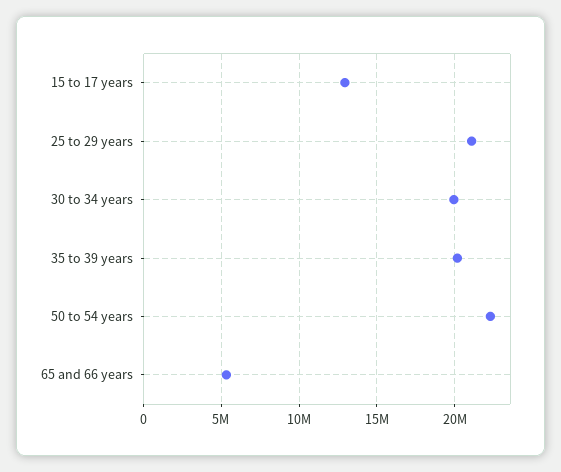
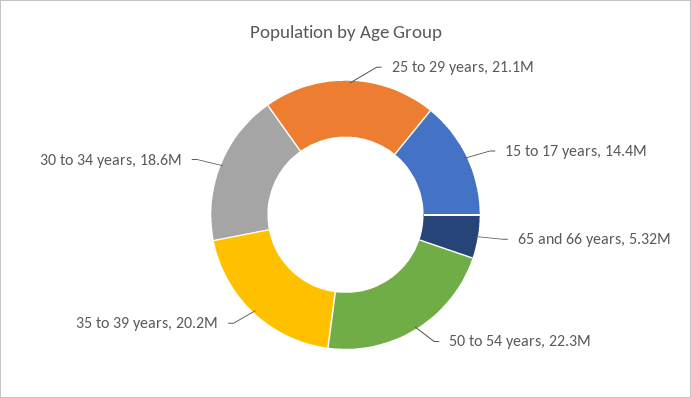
15 to 17 years: 13000000 -> 14400000
30 to 34 years: 20000000 -> 18600000

